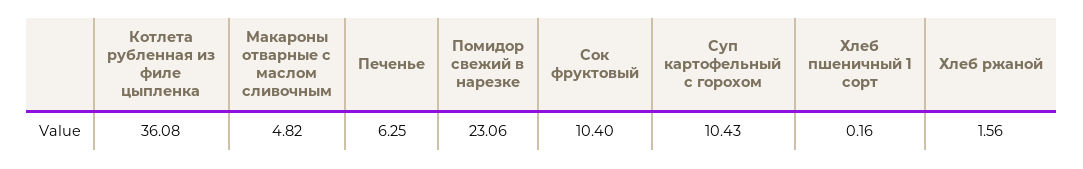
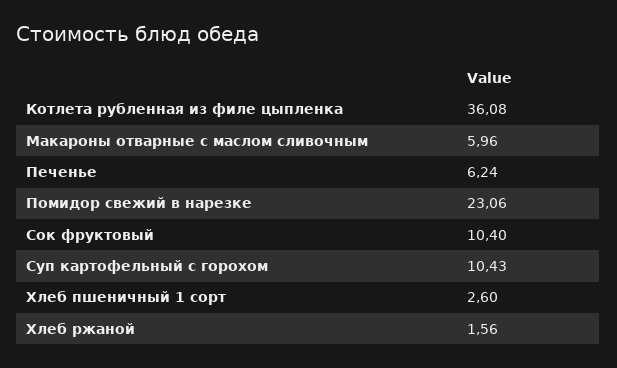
Макароны отварные с маслом сливочным: 4.82 -> 5.96
Печенье: 6.25 -> 6.24
Хлеб пшеничный 1 сорт: 0.16 -> 2.6

